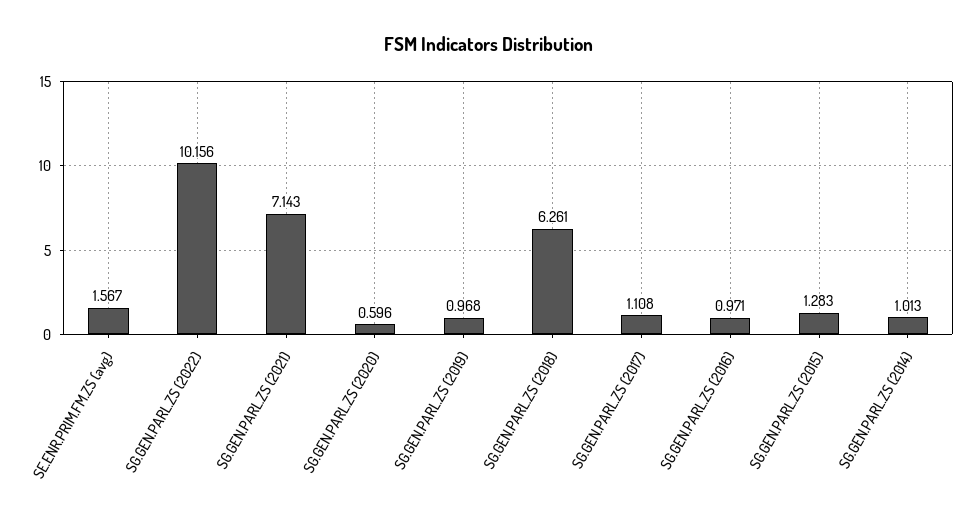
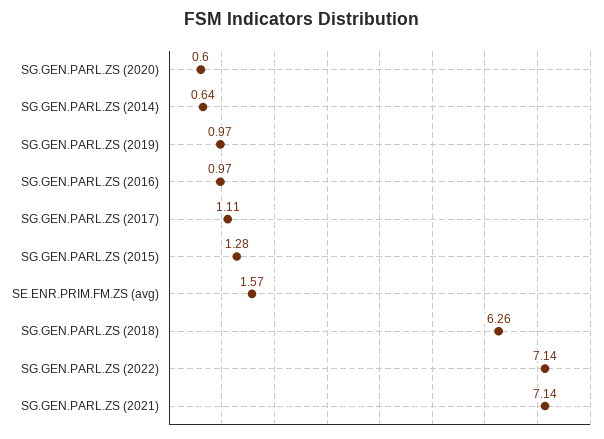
SG.GEN.PARL.ZS (2022): 10.156 -> 7.14
SG.GEN.PARL.ZS (2014): 1.013 -> 0.64

